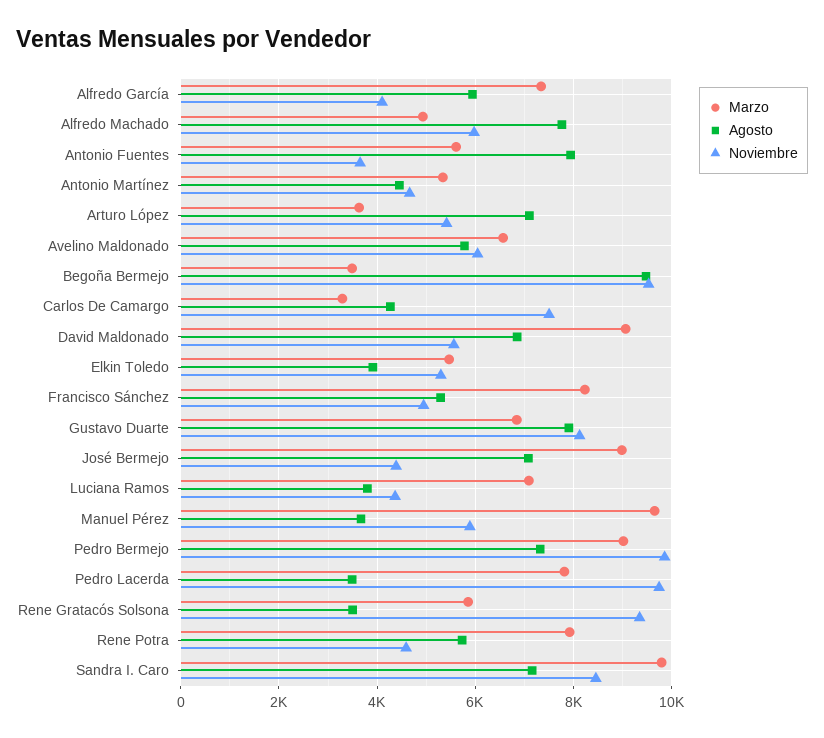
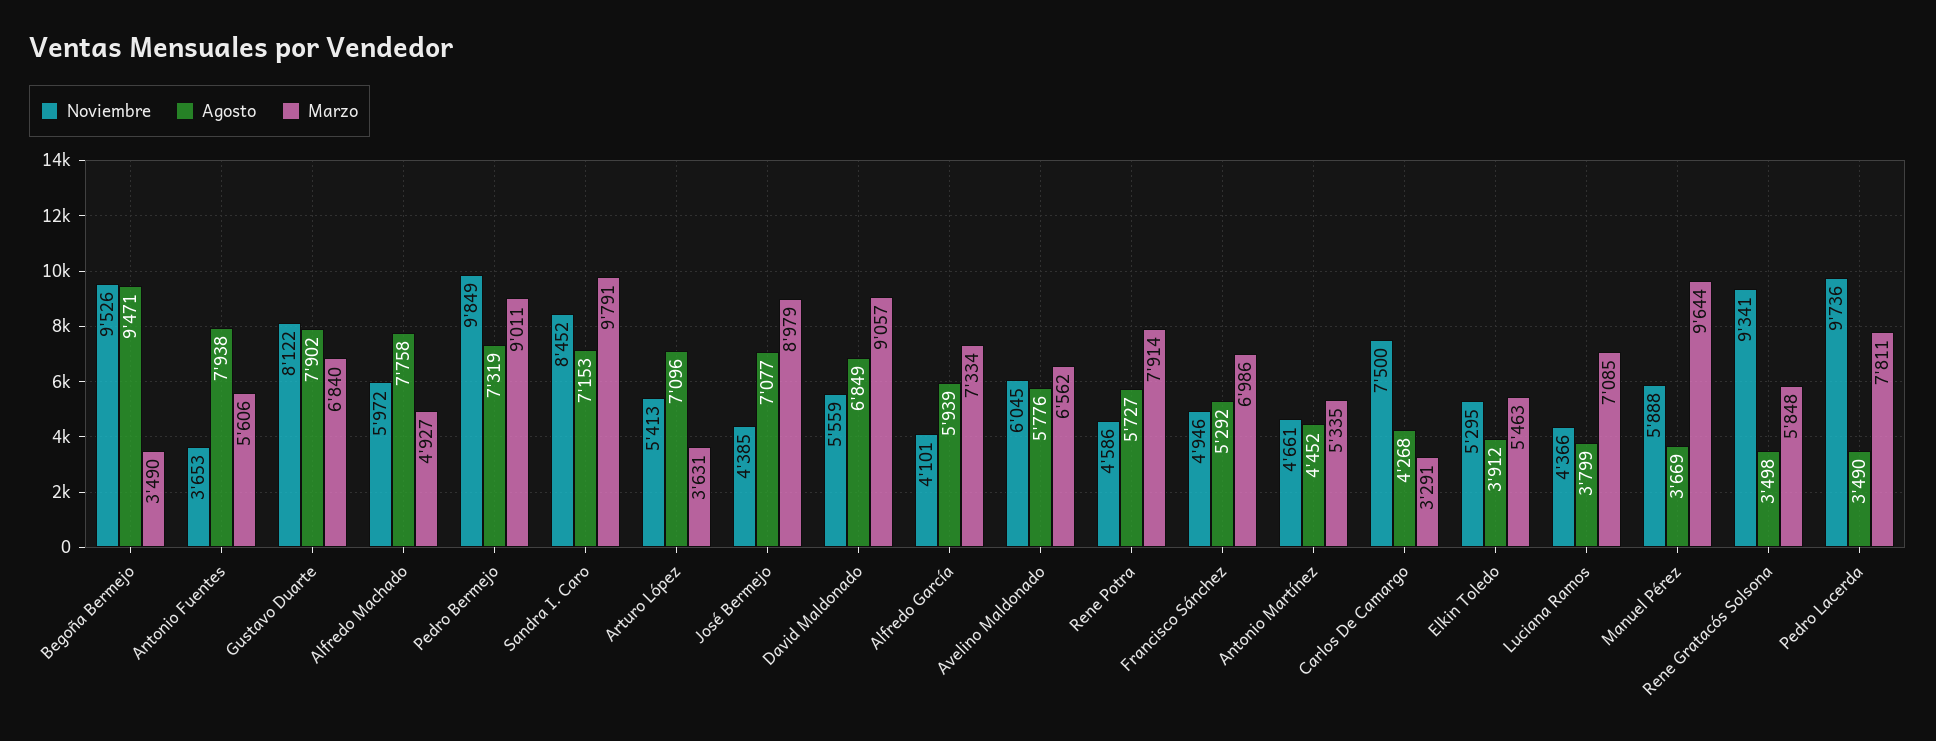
Marzo, Francisco Sánchez: 8200 -> 6986

